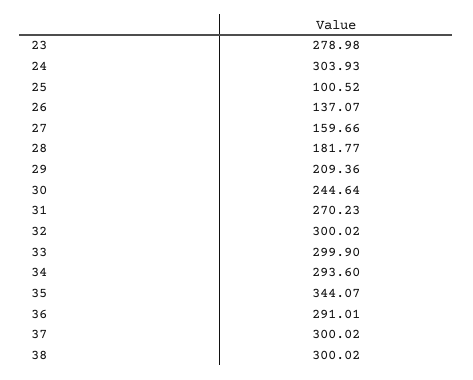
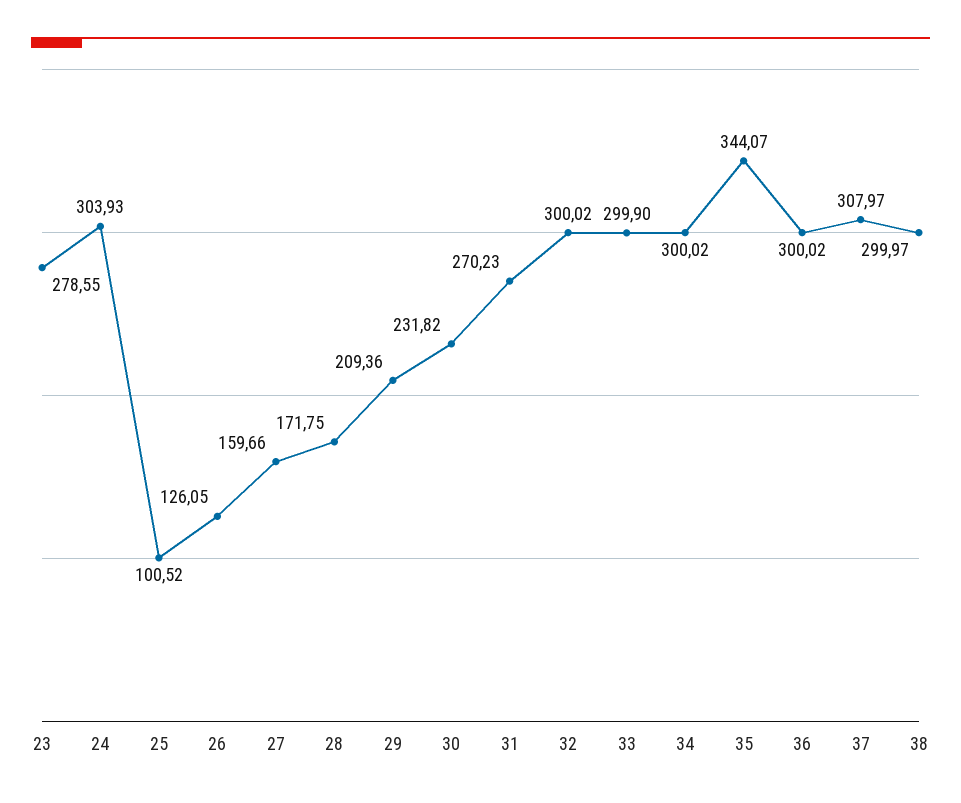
23: 278.98 -> 278.55
26: 137.07 -> 126.05
28: 181.77 -> 171.75
30: 244.64 -> 231.82
34: 293.6 -> 300.02
36: 291.01 -> 300.02
37: 300.02 -> 307.97
38: 300.02 -> 299.97

